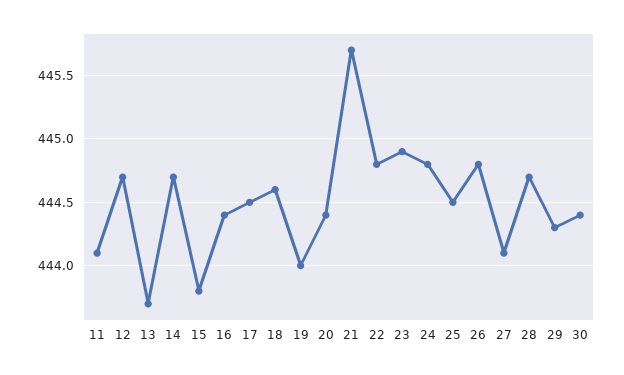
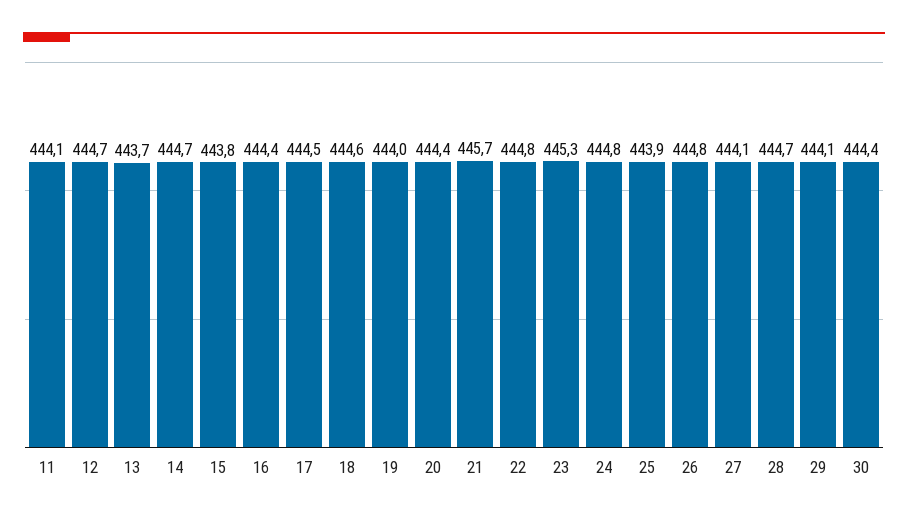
23: 444.9 -> 445.3
25: 444.5 -> 443.9
29: 444.3 -> 444.1

